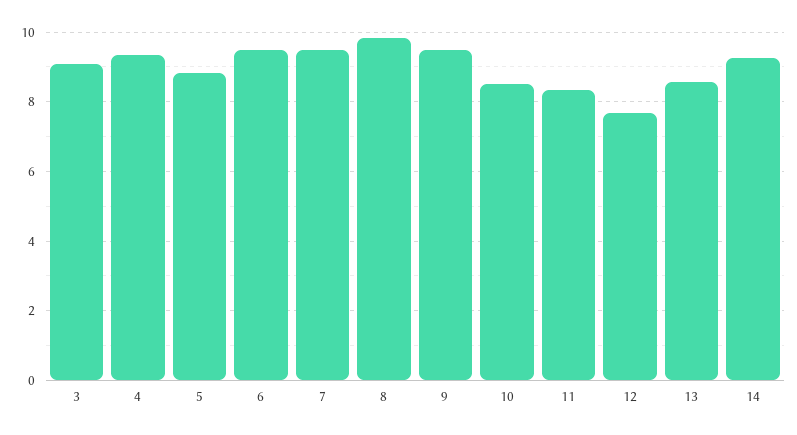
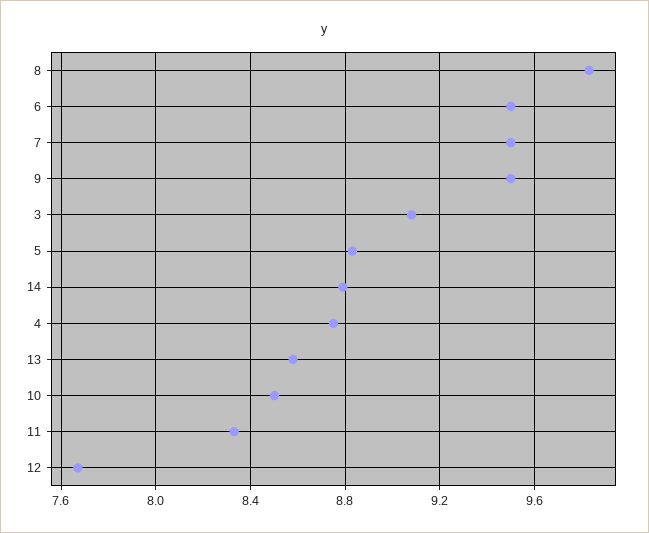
4: 9.4 -> 8.75
14: 9.2 -> 8.8

